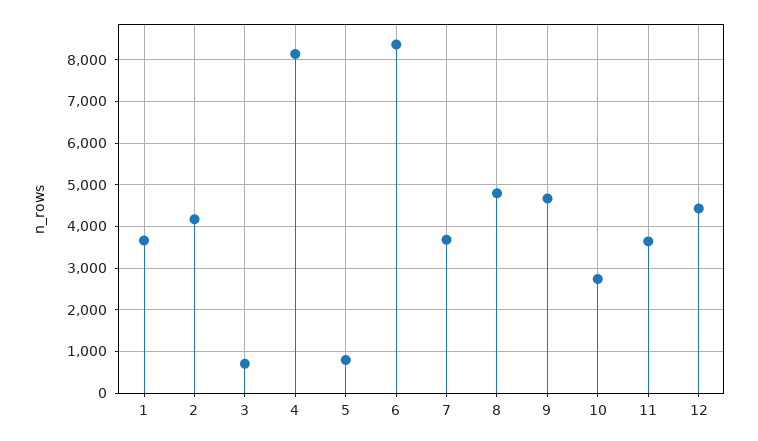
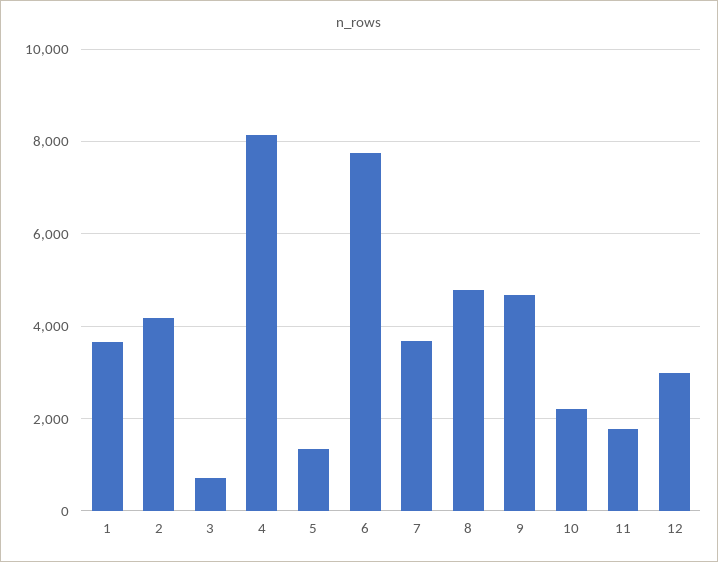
5: 800 -> 1400
6: 8400 -> 7800
10: 2800 -> 2200
11: 3600 -> 1800
12: 4400 -> 3000

